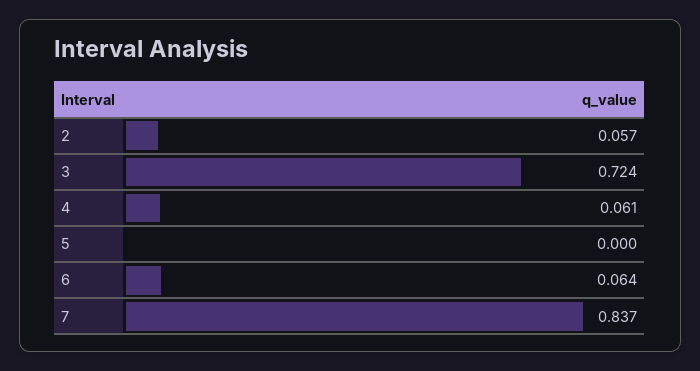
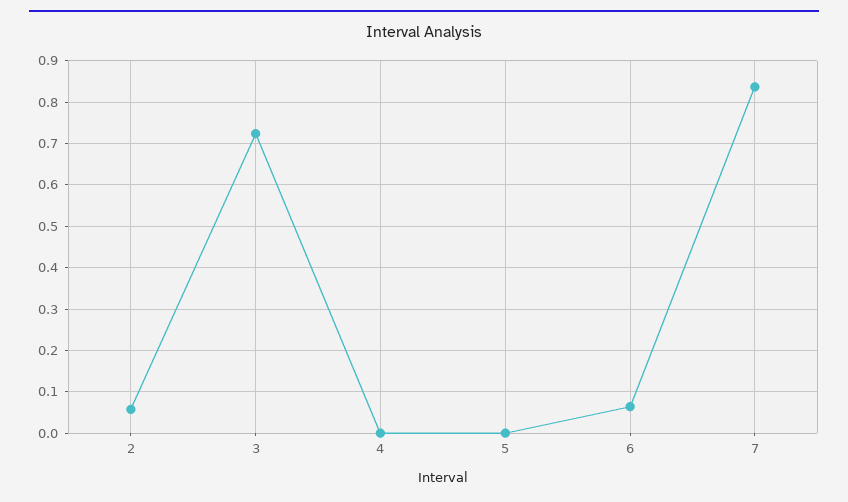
4: 0.061 -> 0

